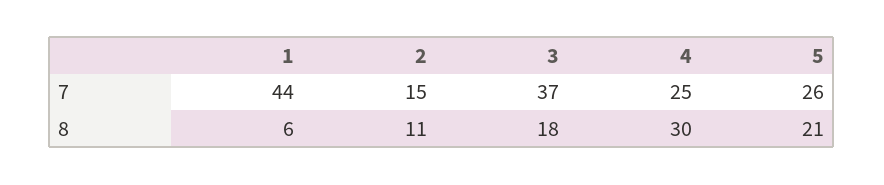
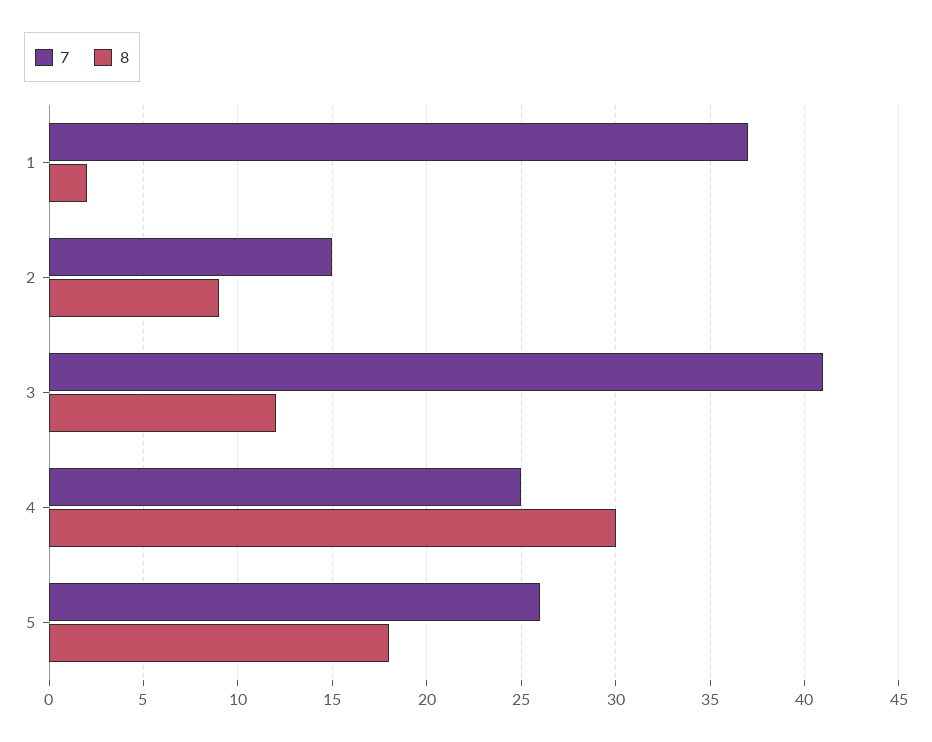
7, 1: 44 -> 37
7, 3: 37 -> 41
8, 1: 6 -> 2
8, 2: 11 -> 9
8, 3: 18 -> 12
8, 5: 21 -> 18

